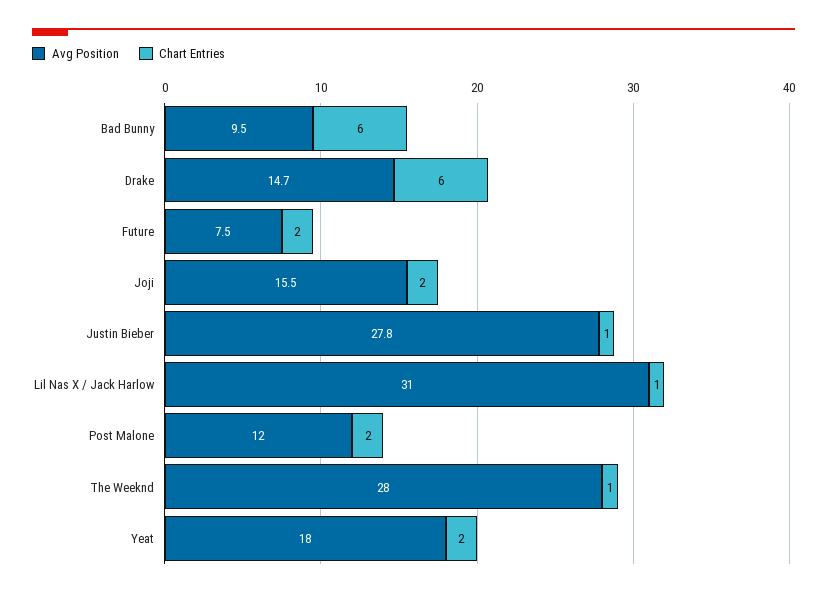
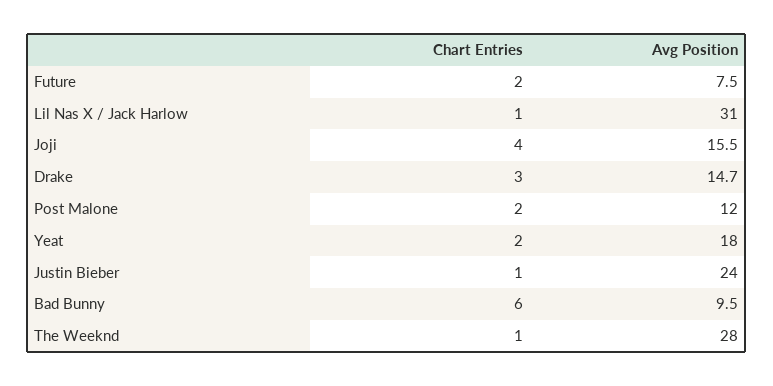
Chart Entries, Drake: 6 -> 3
Chart Entries, Joji: 2 -> 4
Avg Position, Justin Bieber: 27.8 -> 24

